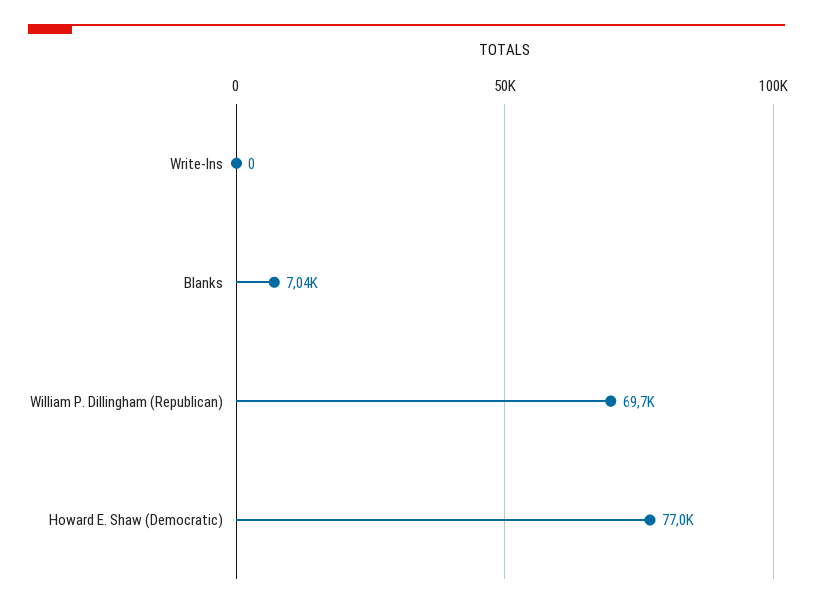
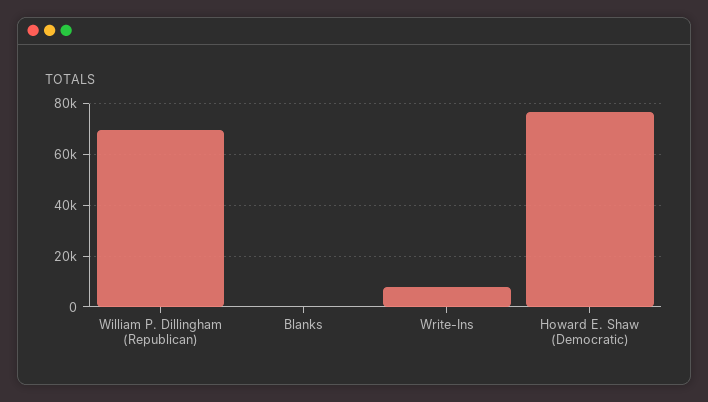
Write-Ins: 0 -> 7500
Blanks: 7040 -> 0

